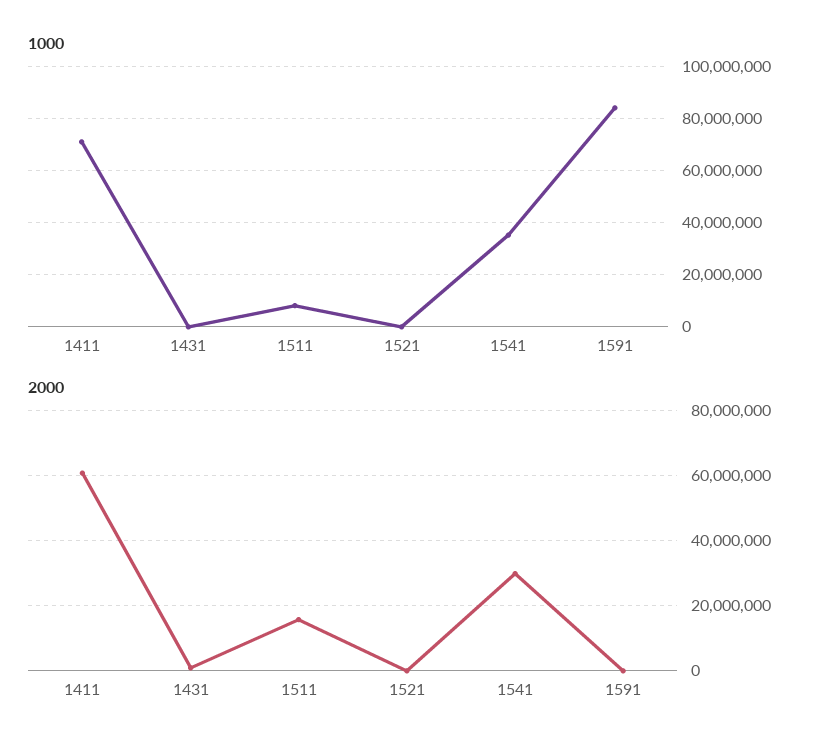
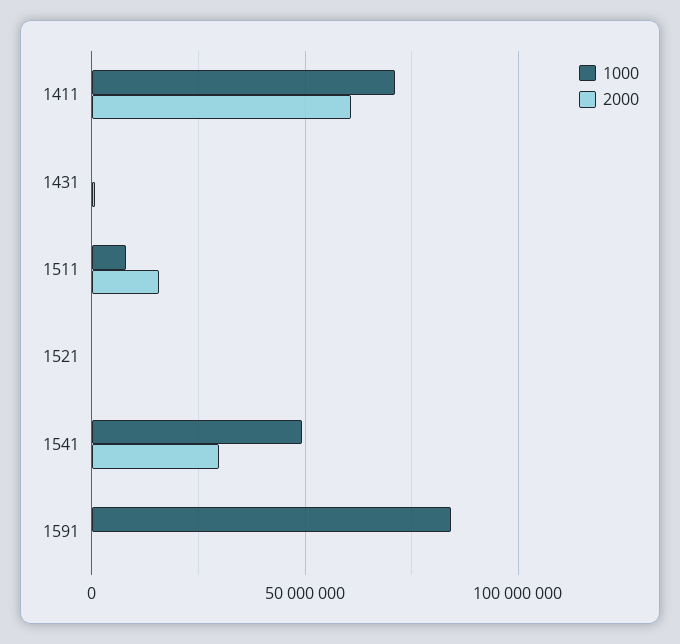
1000, 1541: 35000000 -> 50000000

